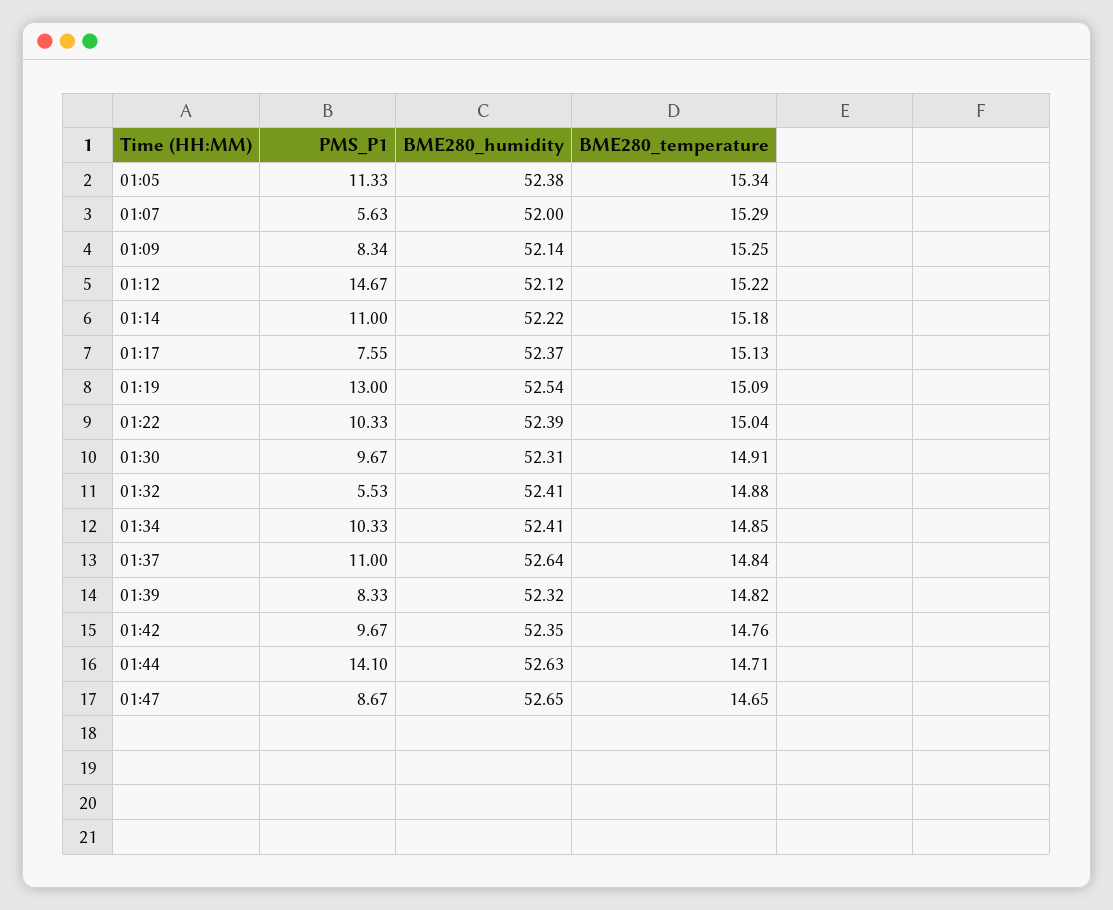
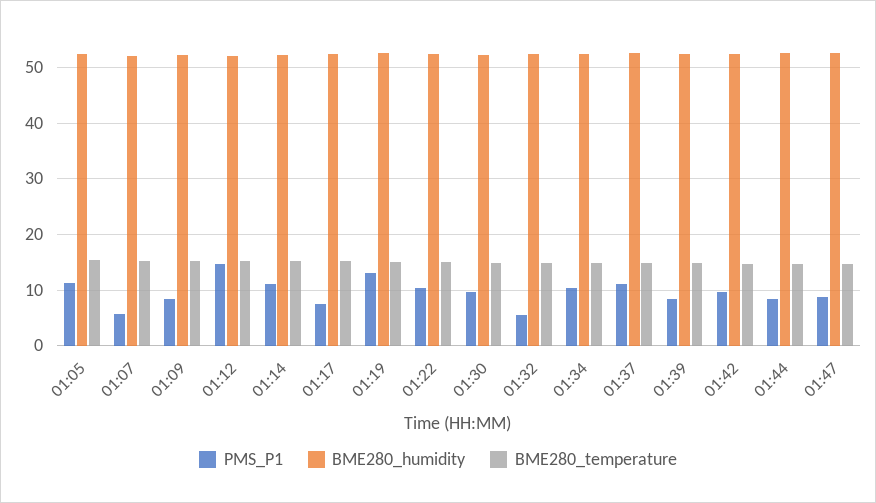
PMS_P1, 01:44: 14.1 -> 8

